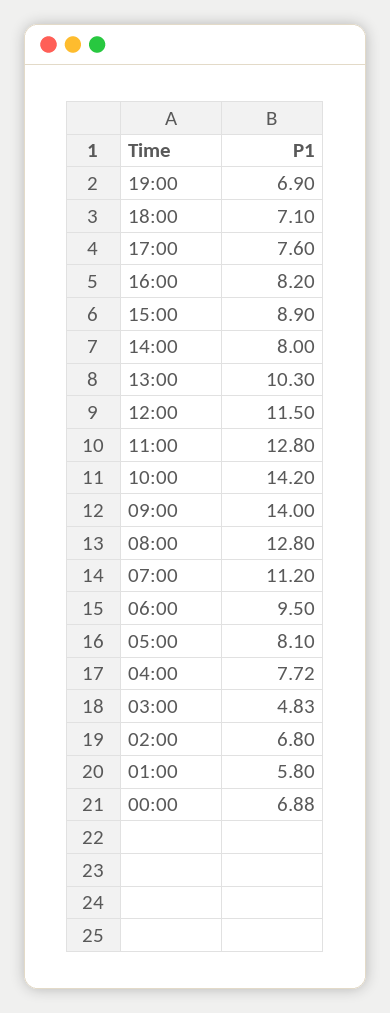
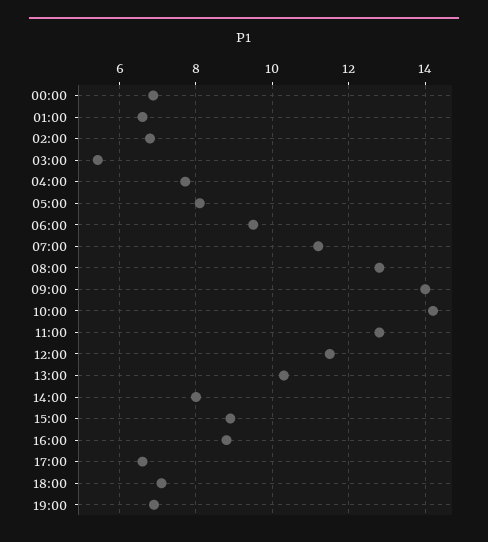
17:00: 7.6 -> 6.6
16:00: 8.2 -> 8.8
03:00: 4.83 -> 5.4
01:00: 5.8 -> 6.6

